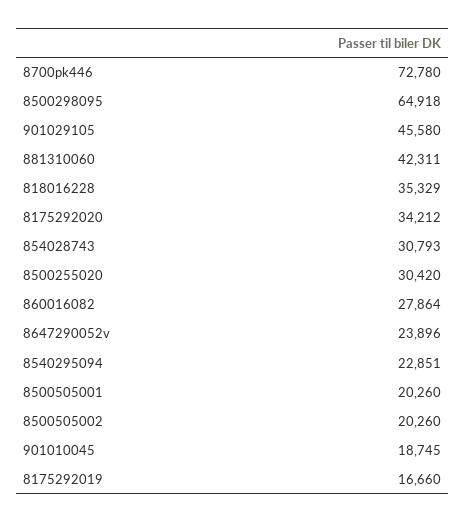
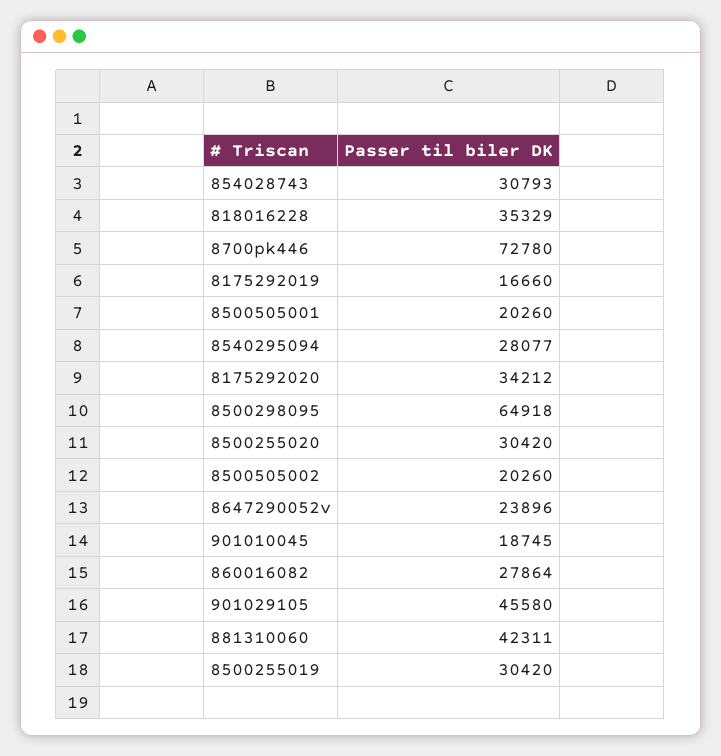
8540295094: 22851 -> 28077
8500255019: none -> 30420

